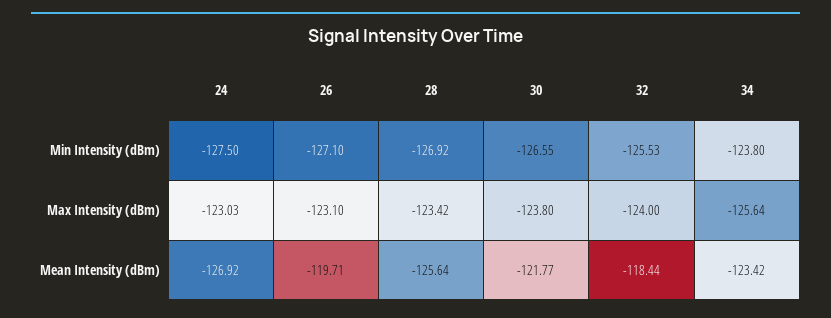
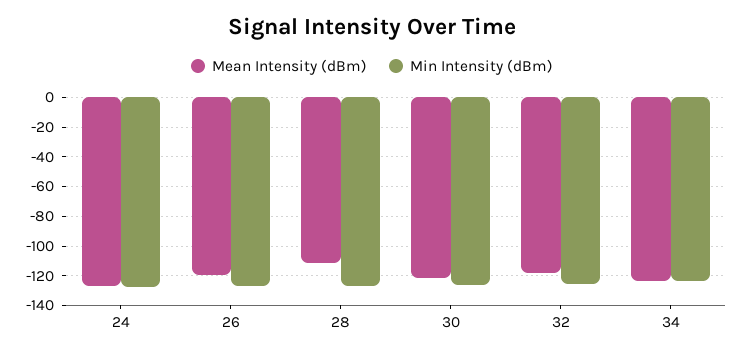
Max Intensity (dBm), 24: -123.03 -> none
Max Intensity (dBm), 26: -123.1 -> none
Max Intensity (dBm), 28: -123.42 -> none
Max Intensity (dBm), 30: -123.8 -> none
Max Intensity (dBm), 32: -124 -> none
Max Intensity (dBm), 34: -125.64 -> none
Mean Intensity (dBm), 28: -125.64 -> -110

